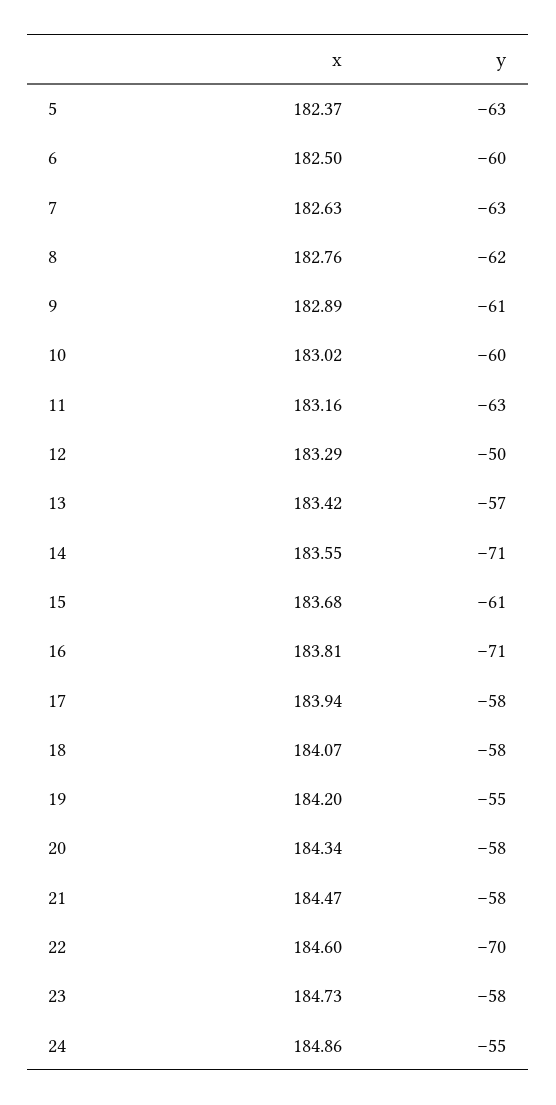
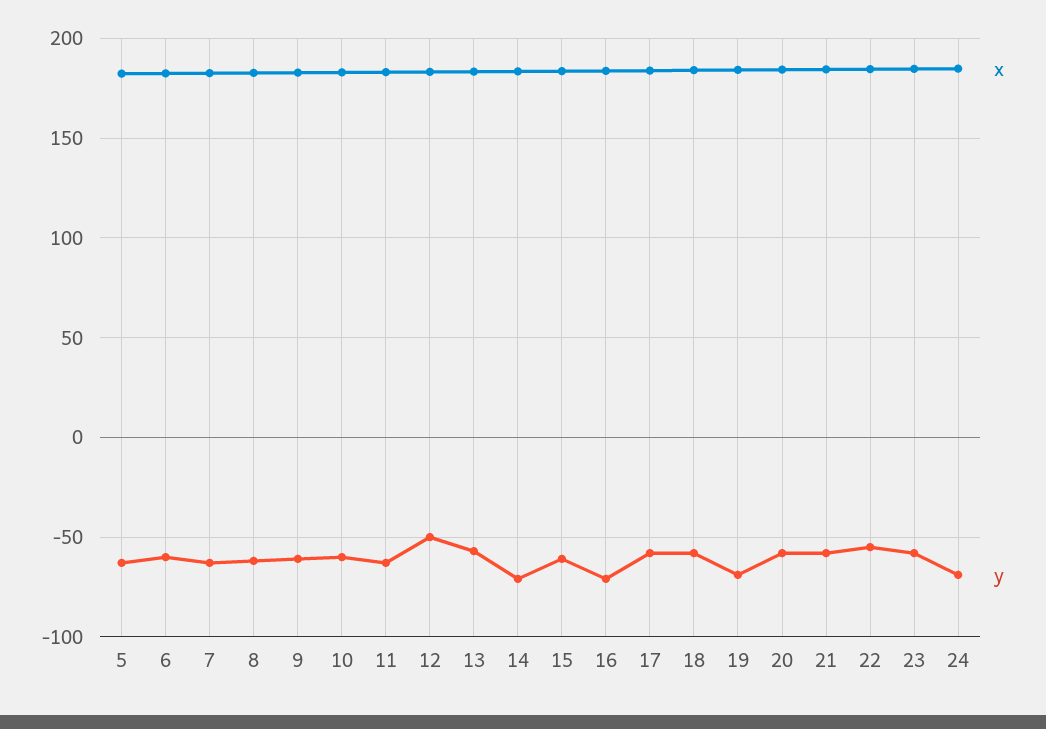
y, 19: -55 -> -70
y, 22: -70 -> -55
y, 24: -55 -> -70

